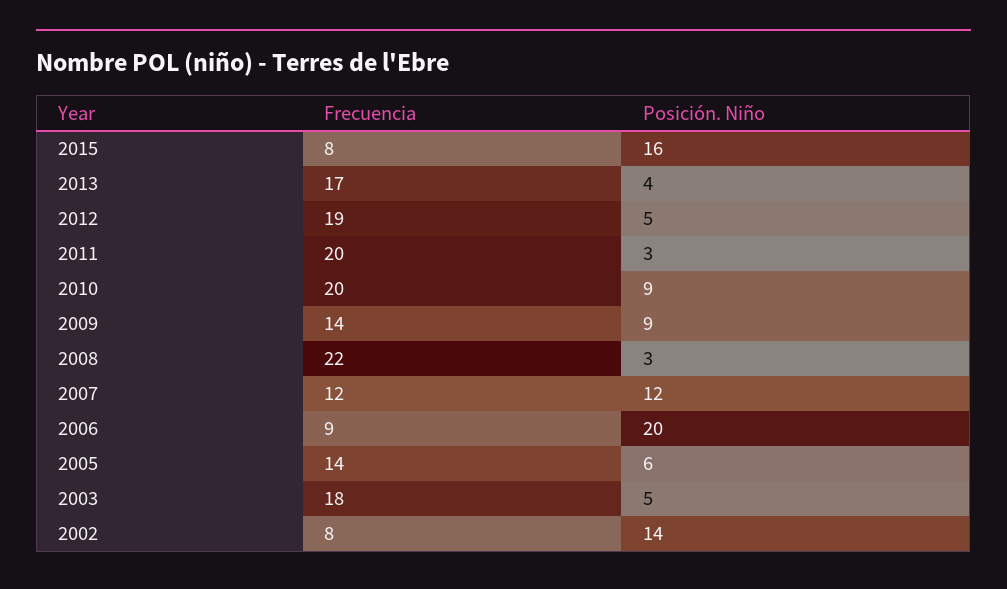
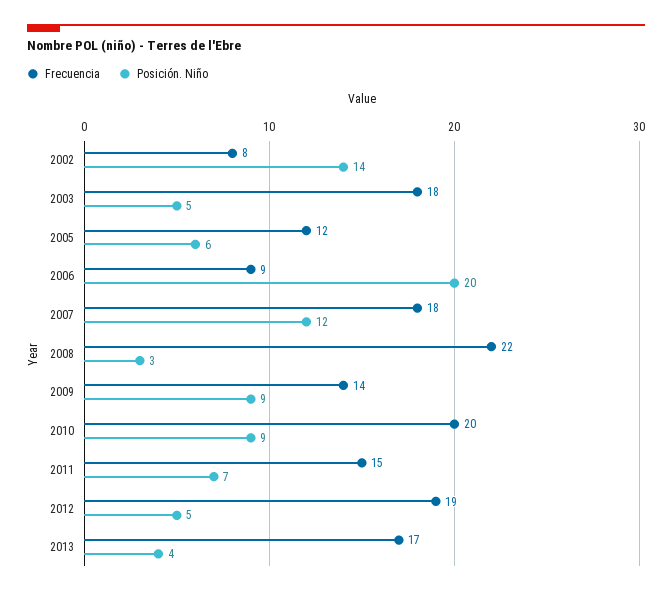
Frecuencia, 2015: 8 -> none
Posición. Niño, 2015: 16 -> none
Frecuencia, 2011: 20 -> 15
Posición. Niño, 2011: 3 -> 7
Frecuencia, 2007: 12 -> 18
Frecuencia, 2005: 14 -> 12

